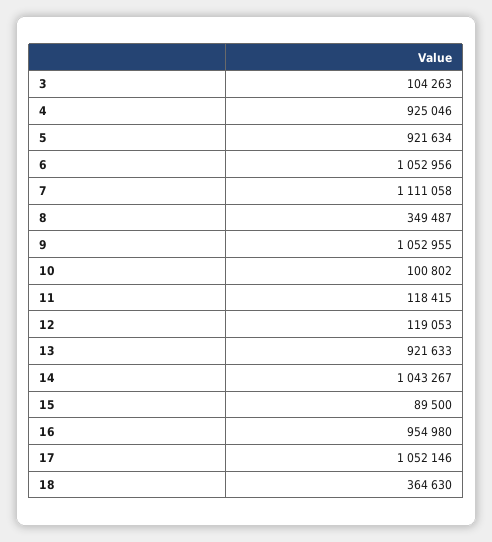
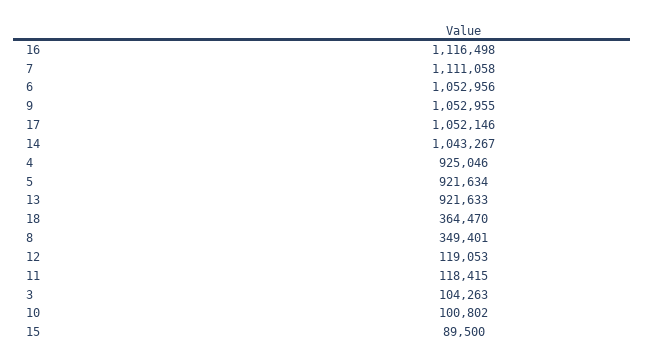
8: 349487 -> 349401
16: 954980 -> 1116498
18: 364630 -> 364470

